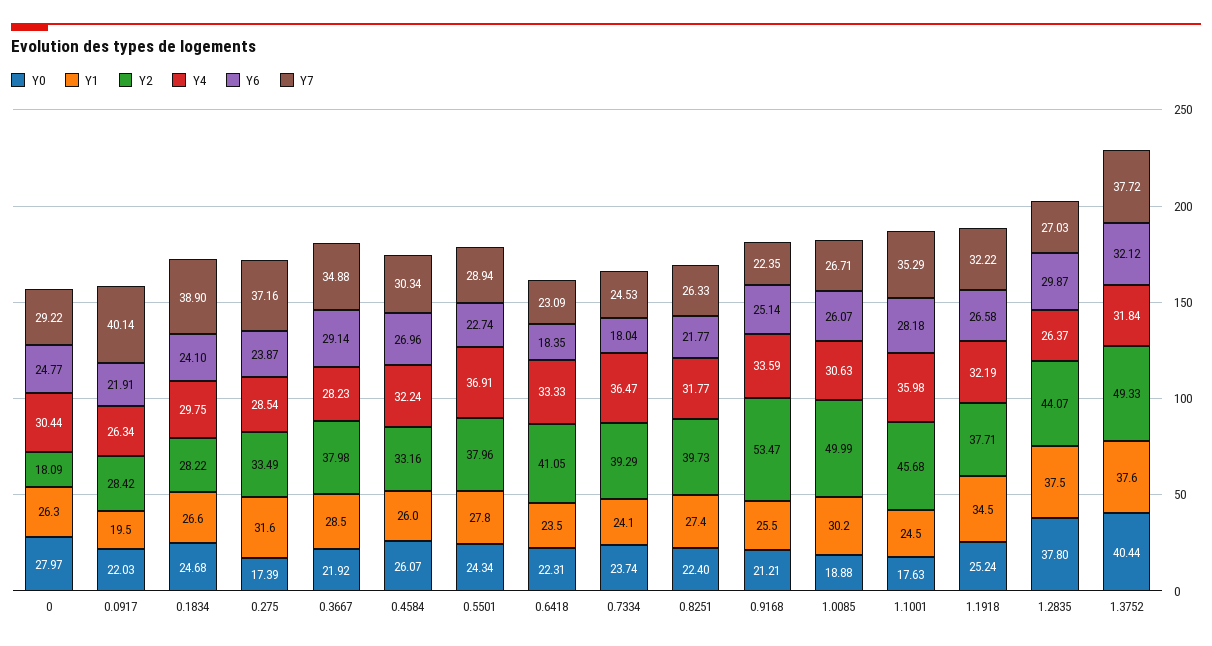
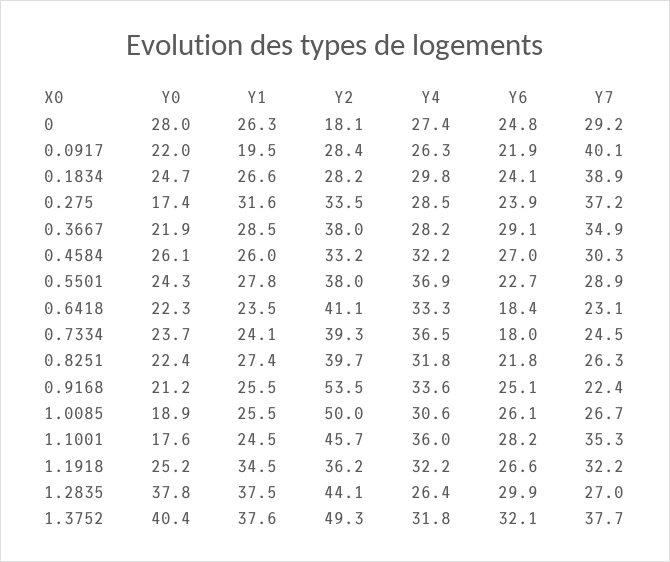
Y4, 0: 30.44 -> 27.4
Y1, 1.0085: 30.2 -> 25.5
Y2, 1.1918: 37.71 -> 36.2

